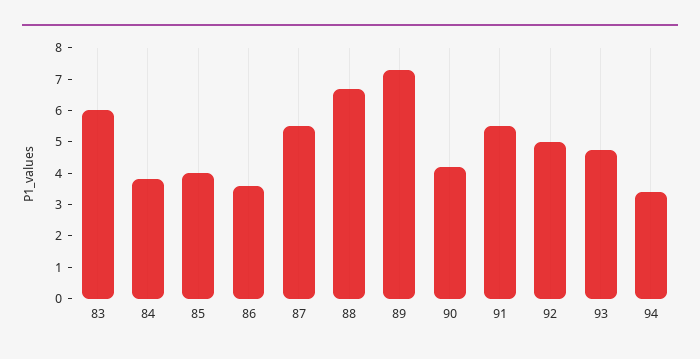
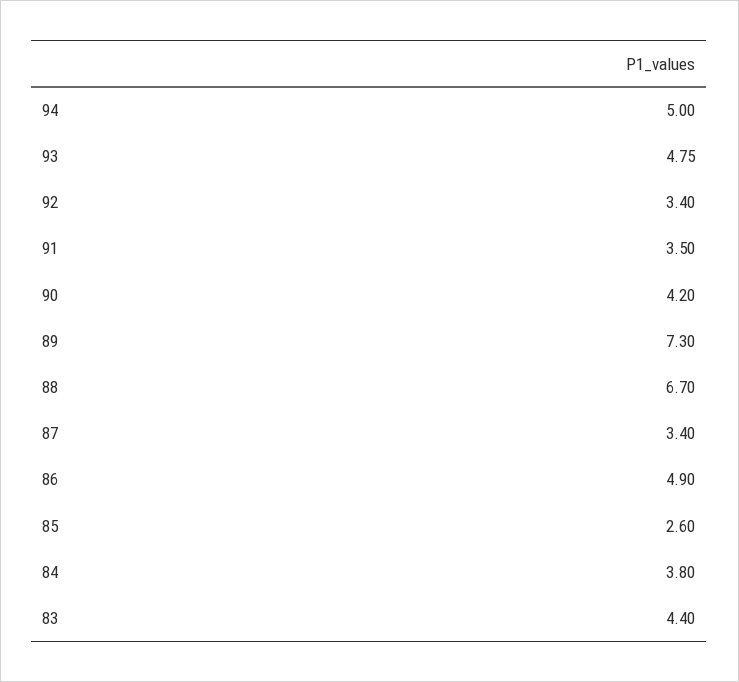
83: 6 -> 4.4
85: 4 -> 2.6
86: 3.5 -> 4.9
87: 5.5 -> 3.4
91: 5.5 -> 3.5
92: 5 -> 3.4
94: 3.5 -> 5

